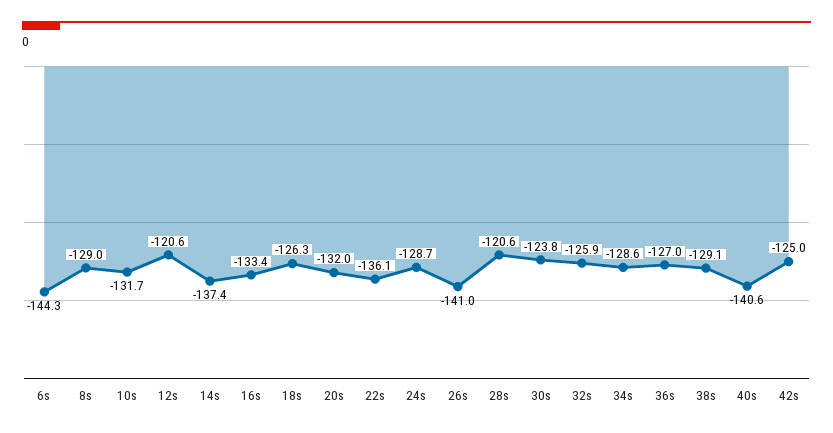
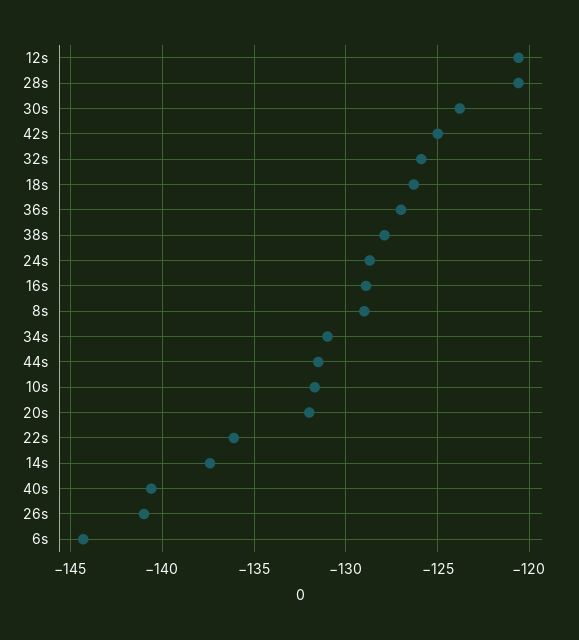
16s: -133.4 -> -129
34s: -128.6 -> -131
38s: -129.1 -> -128
44s: none -> -131.5

